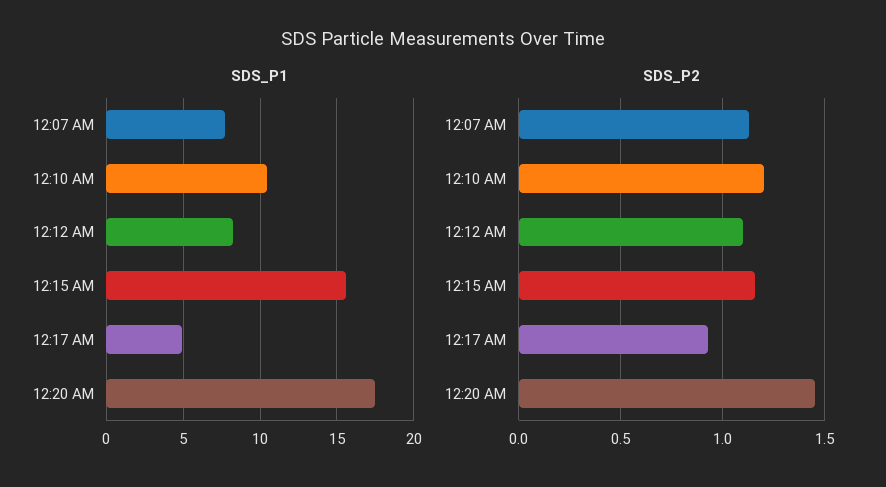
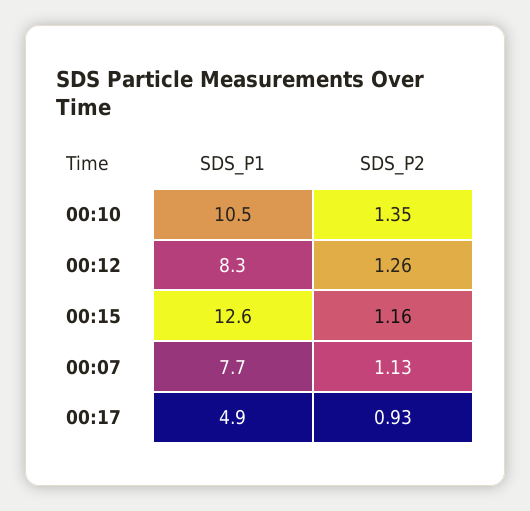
SDS_P1, 12:15 AM: 15.5 -> 12.6
SDS_P1, 12:20 AM: 17.5 -> none
SDS_P2, 12:10 AM: 1.2 -> 1.35
SDS_P2, 12:12 AM: 1.1 -> 1.26
SDS_P2, 12:20 AM: 1.45 -> none

